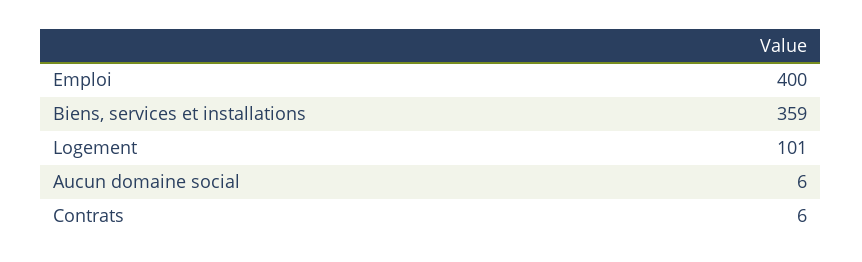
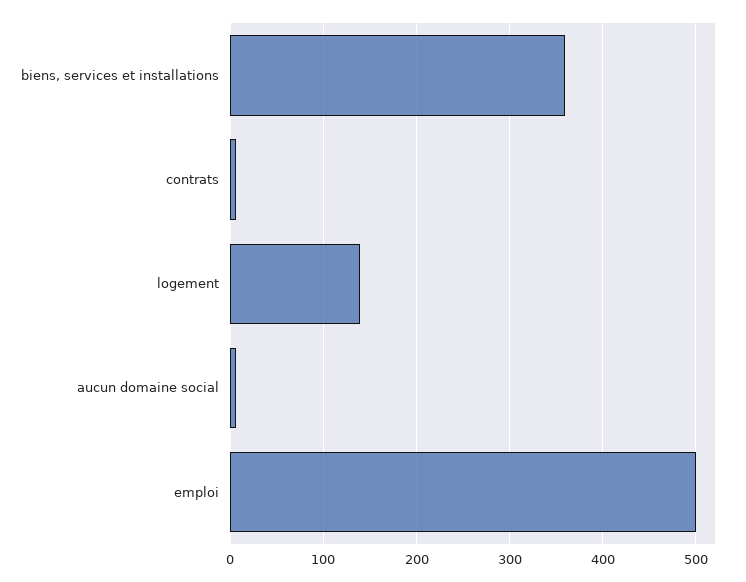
Emploi: 400 -> 500
Logement: 101 -> 140

